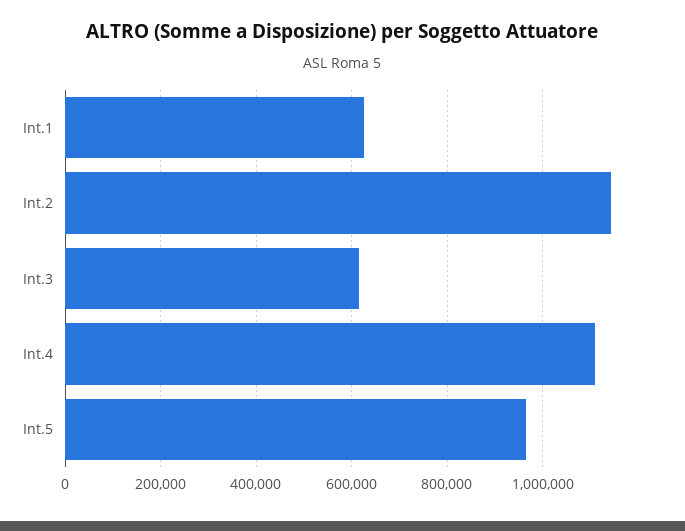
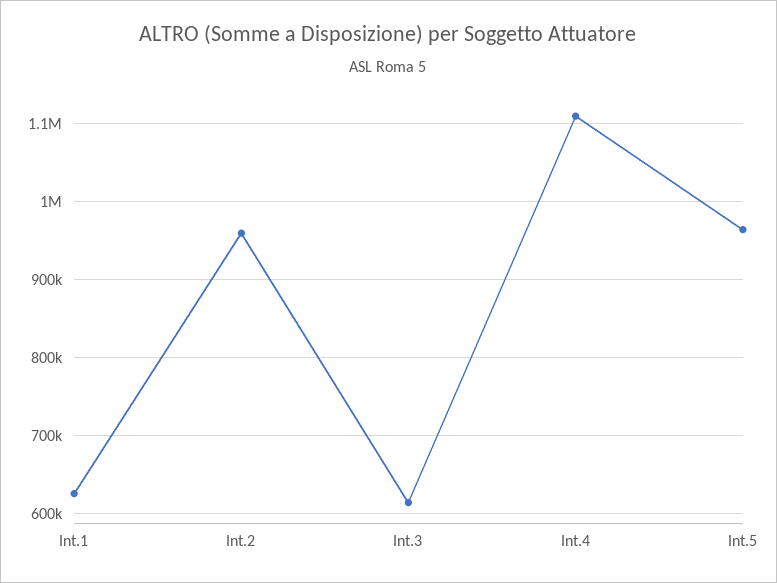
Int.2: 1140000 -> 960000

